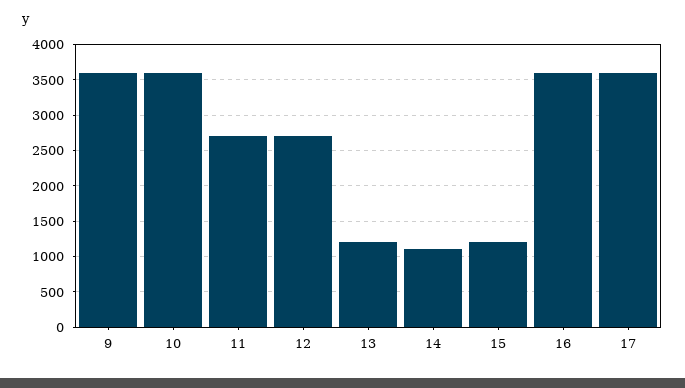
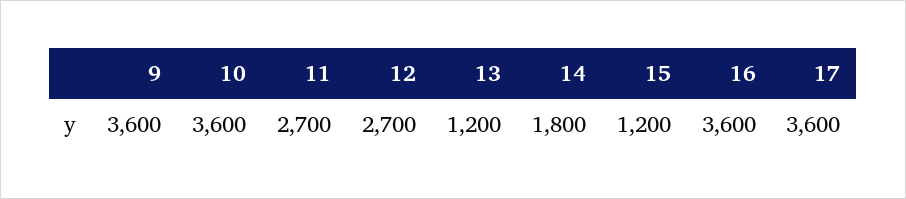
14: 1100 -> 1800

